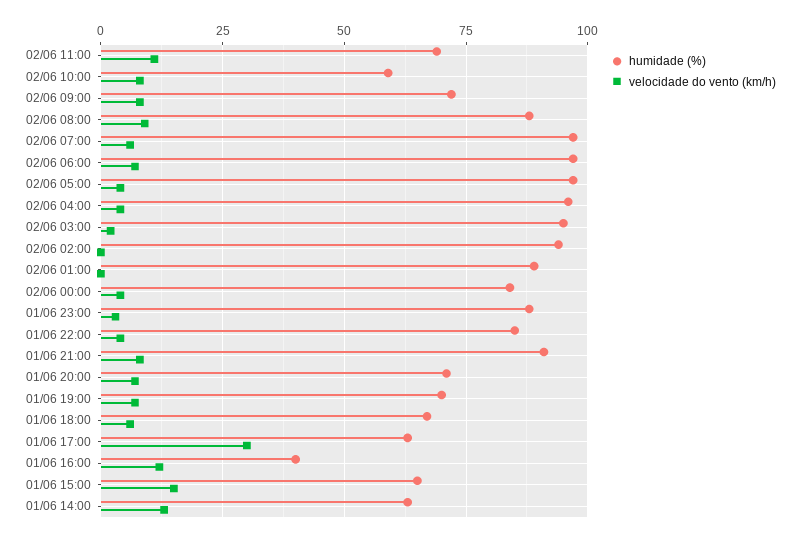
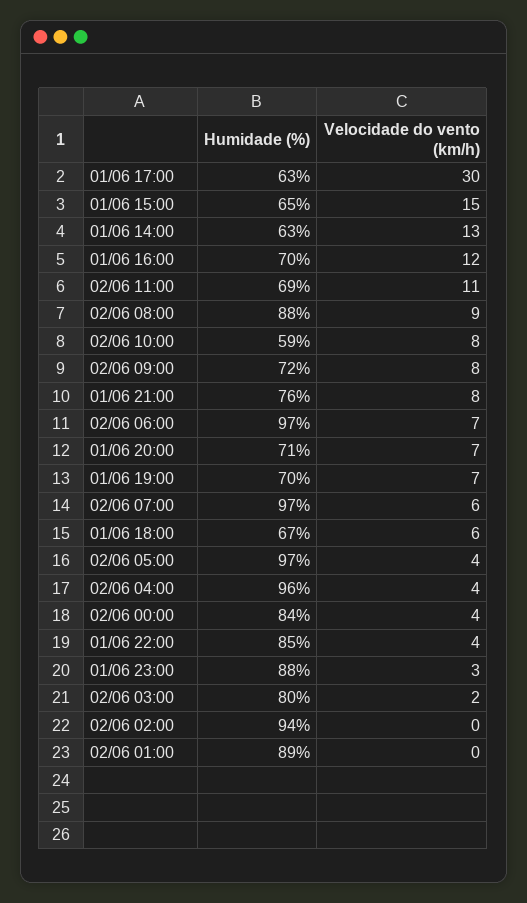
humidade (%), 02/06 03:00: 95 -> 80
humidade (%), 01/06 21:00: 90 -> 76
humidade (%), 01/06 16:00: 40 -> 70

